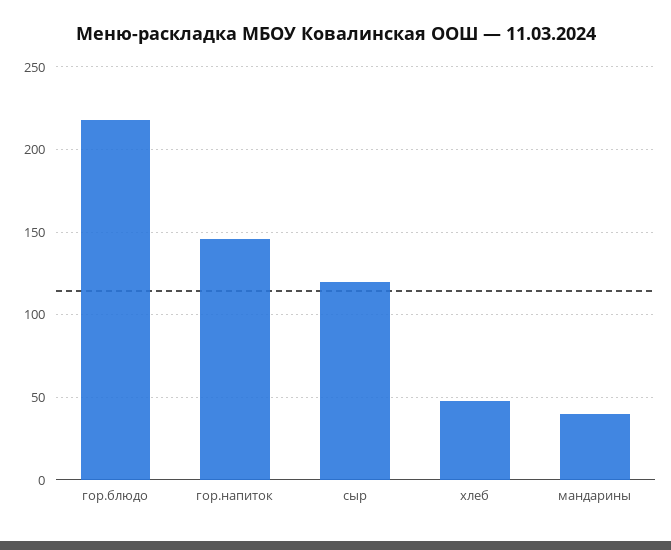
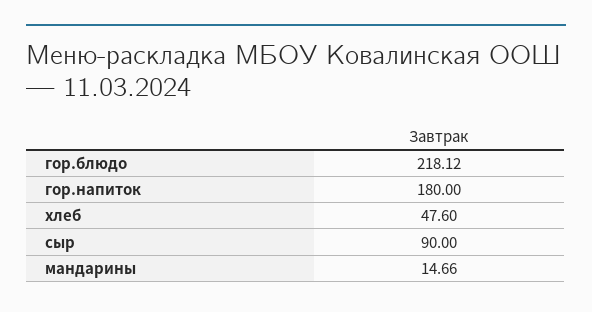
гор.напиток: 145 -> 180
сыр: 120 -> 90
мандарины: 40 -> 14.66

